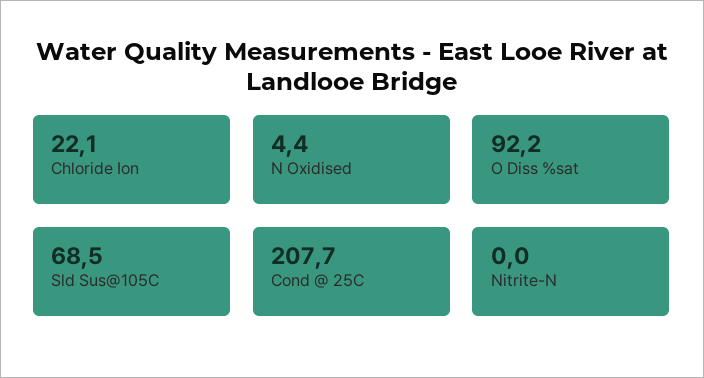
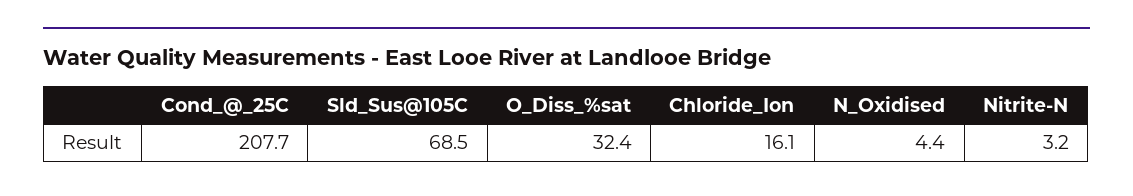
Chloride Ion: 22.1 -> 16.1
O Diss %sat: 92.2 -> 32.4
Nitrite-N: 0 -> 3.2

